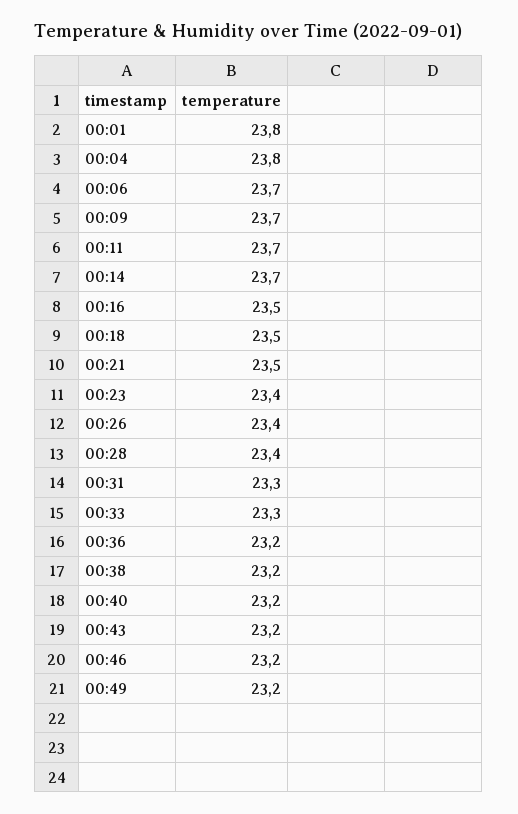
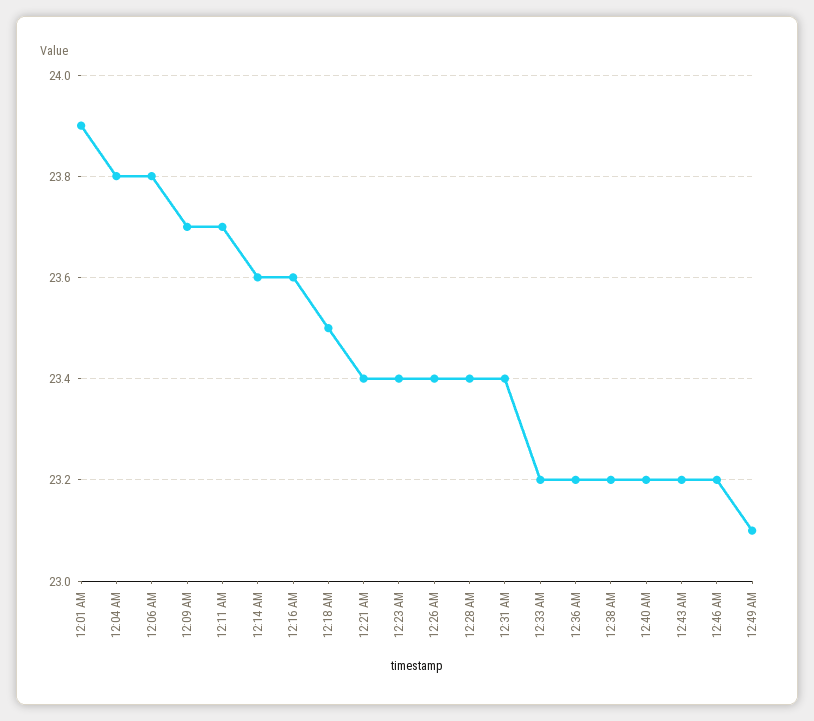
00:01: 23.8 -> 23.9
00:06: 23.7 -> 23.8
00:14: 23.7 -> 23.6
00:16: 23.5 -> 23.6
00:21: 23.5 -> 23.4
00:31: 23.3 -> 23.4
00:33: 23.3 -> 23.2
00:49: 23.2 -> 23.1

